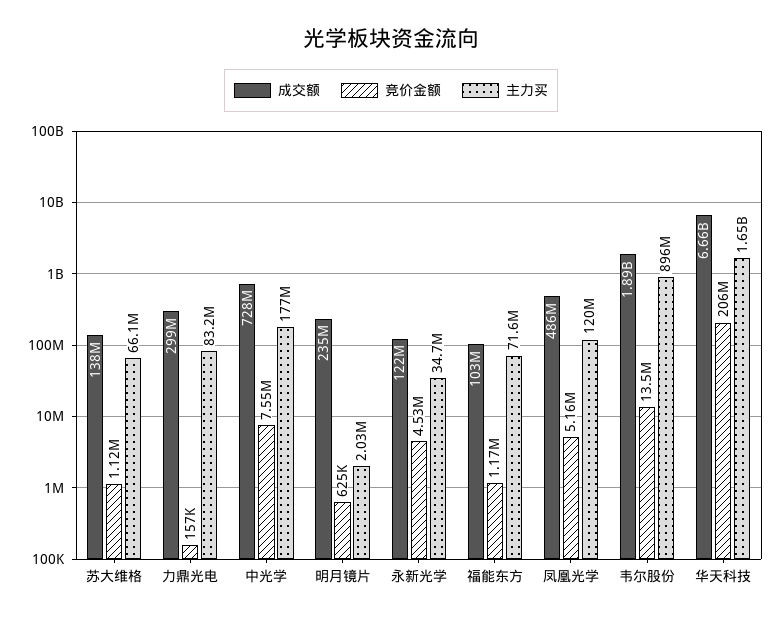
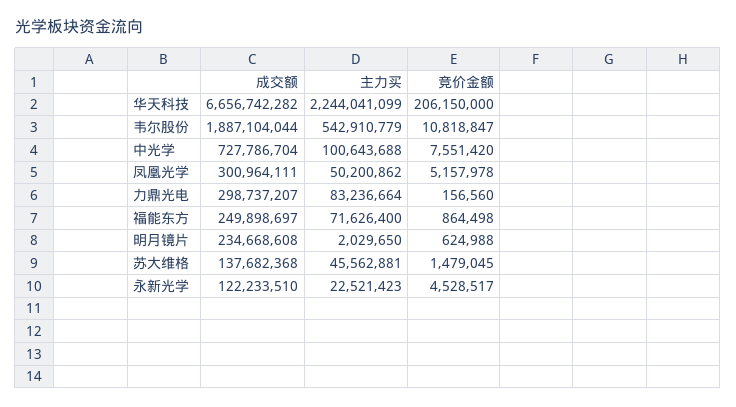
竞价金额, 苏大维格: 1120000 -> 1479045
主力买, 苏大维格: 66100000 -> 45562881
主力买, 中光学: 177000000 -> 100643688
主力买, 永新光学: 34700000 -> 22521423
成交额, 福能东方: 103000000 -> 249898697
竞价金额, 福能东方: 1170000 -> 864498
成交额, 凤凰光学: 486000000 -> 300964111
主力买, 凤凰光学: 120000000 -> 50200862
竞价金额, 韦尔股份: 13500000 -> 10818847
主力买, 韦尔股份: 896000000 -> 542910779
主力买, 华天科技: 1650000000 -> 2244041099

